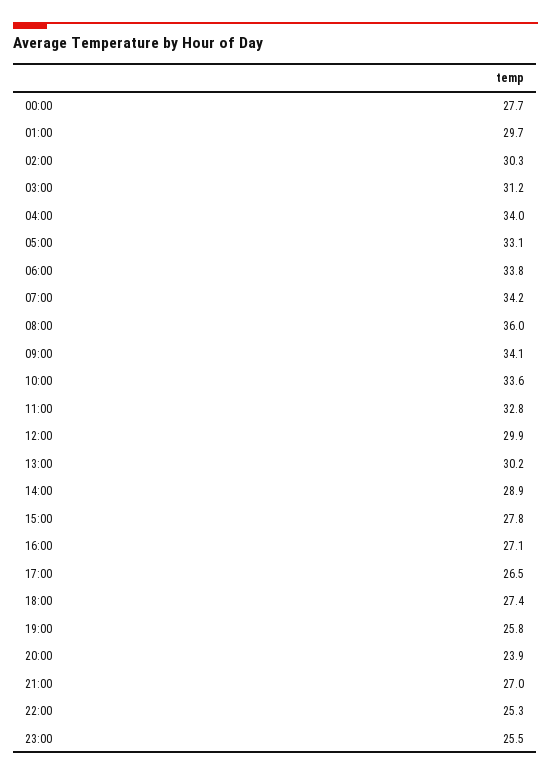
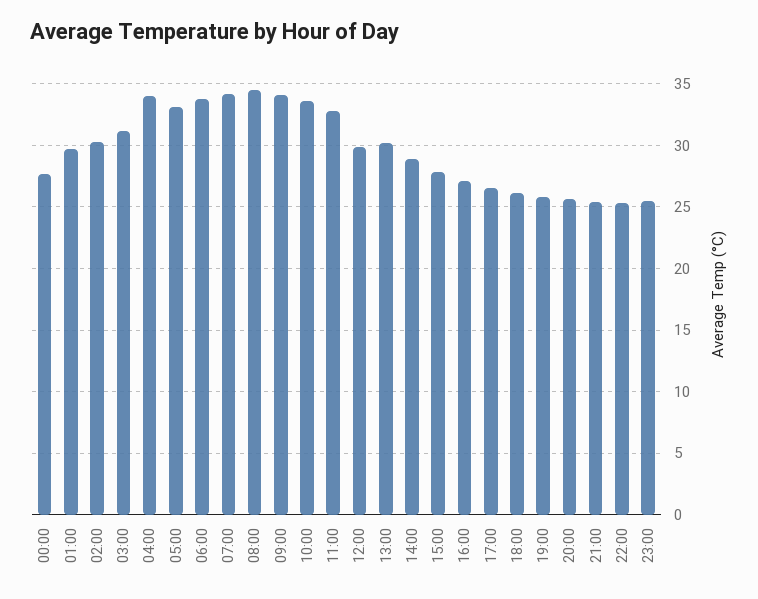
08:00: 36 -> 34.5
18:00: 27.4 -> 26
20:00: 23.9 -> 25.5
21:00: 27 -> 25.5

